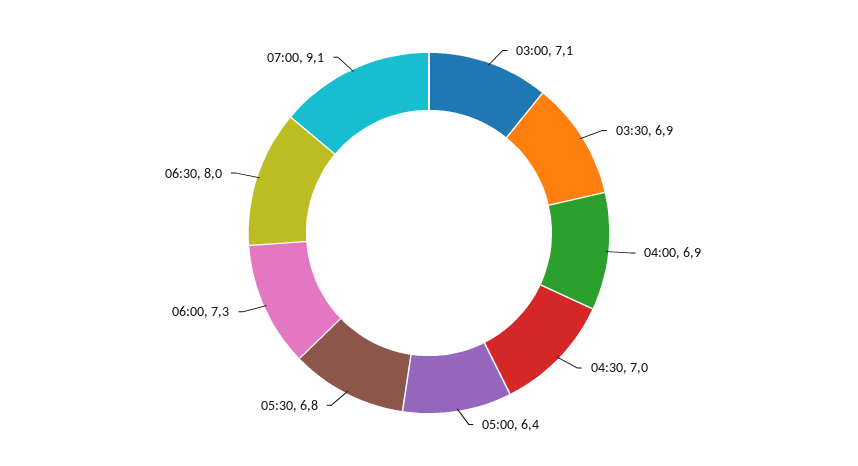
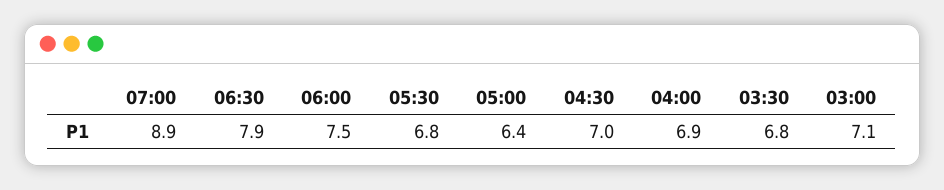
03:30: 6.9 -> 6.8
06:00: 7.3 -> 7.5
06:30: 8 -> 7.9
07:00: 9.1 -> 8.9

